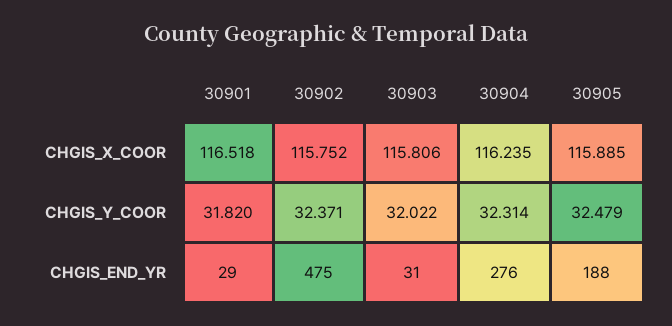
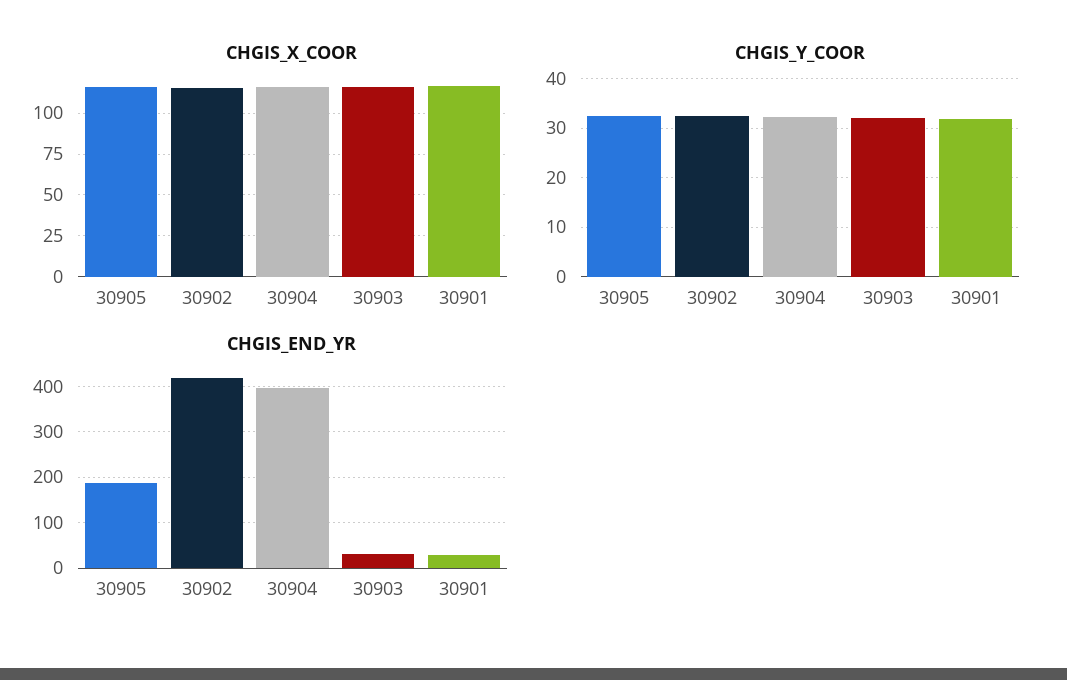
CHGIS_END_YR, 30902: 475 -> 420
CHGIS_END_YR, 30904: 276 -> 400

